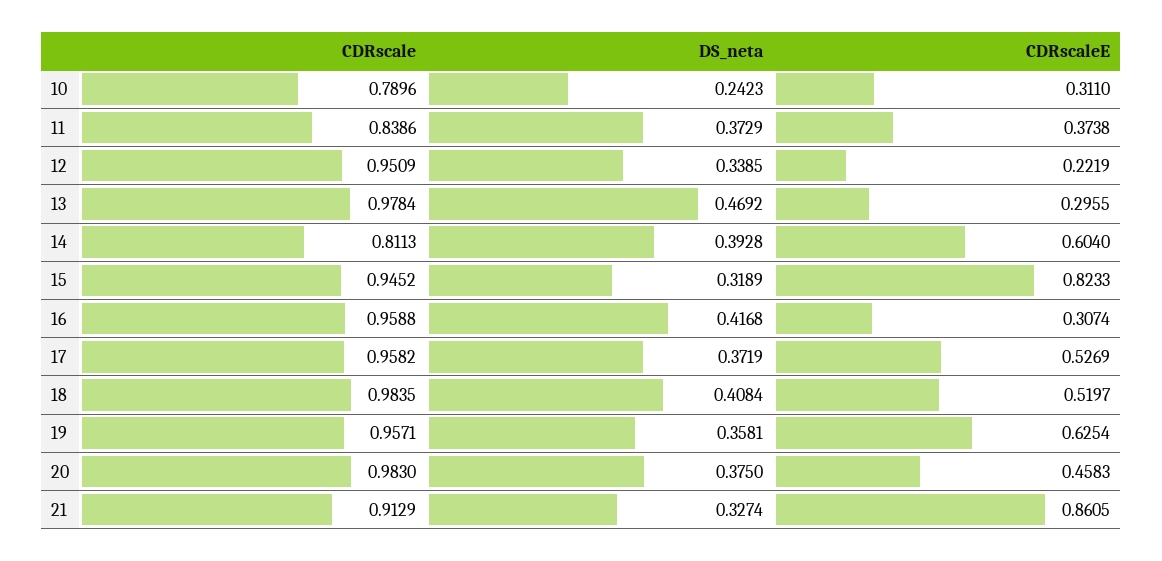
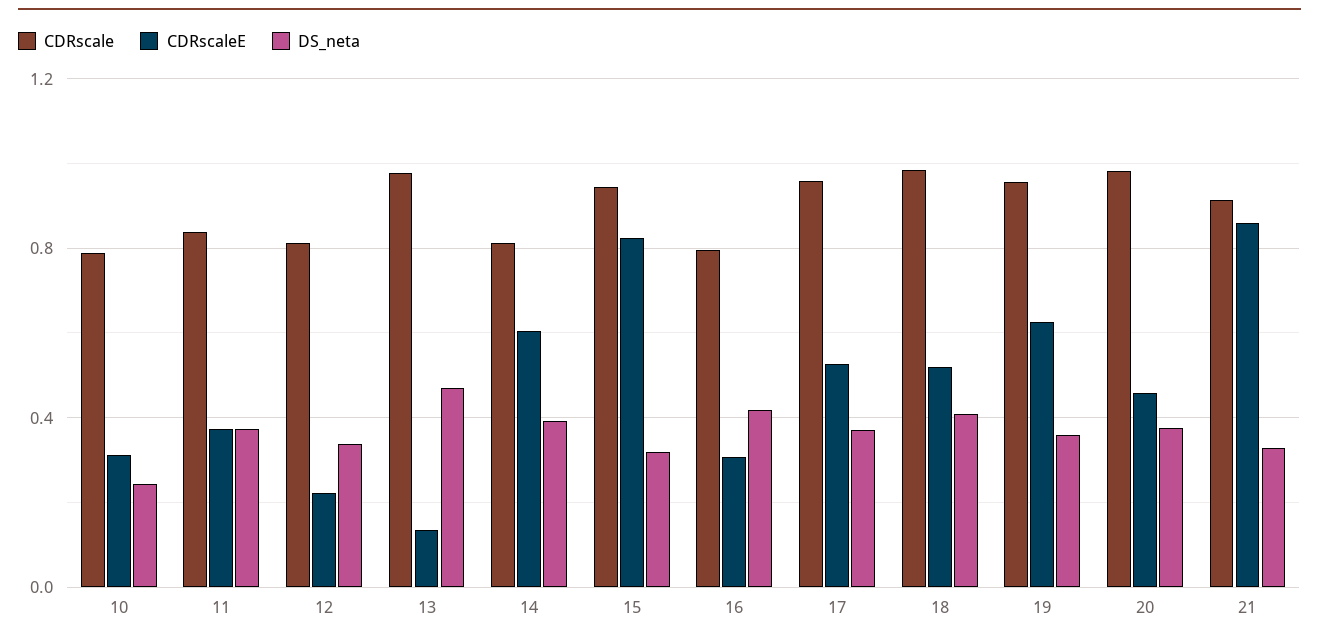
CDRscale, 12: 0.9509 -> 0.8
CDRscaleE, 13: 0.2955 -> 0.15
CDRscale, 16: 0.9588 -> 0.8

